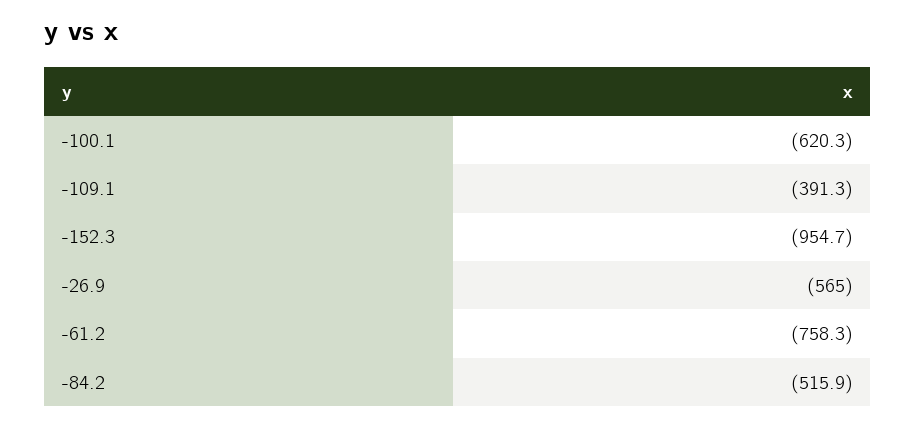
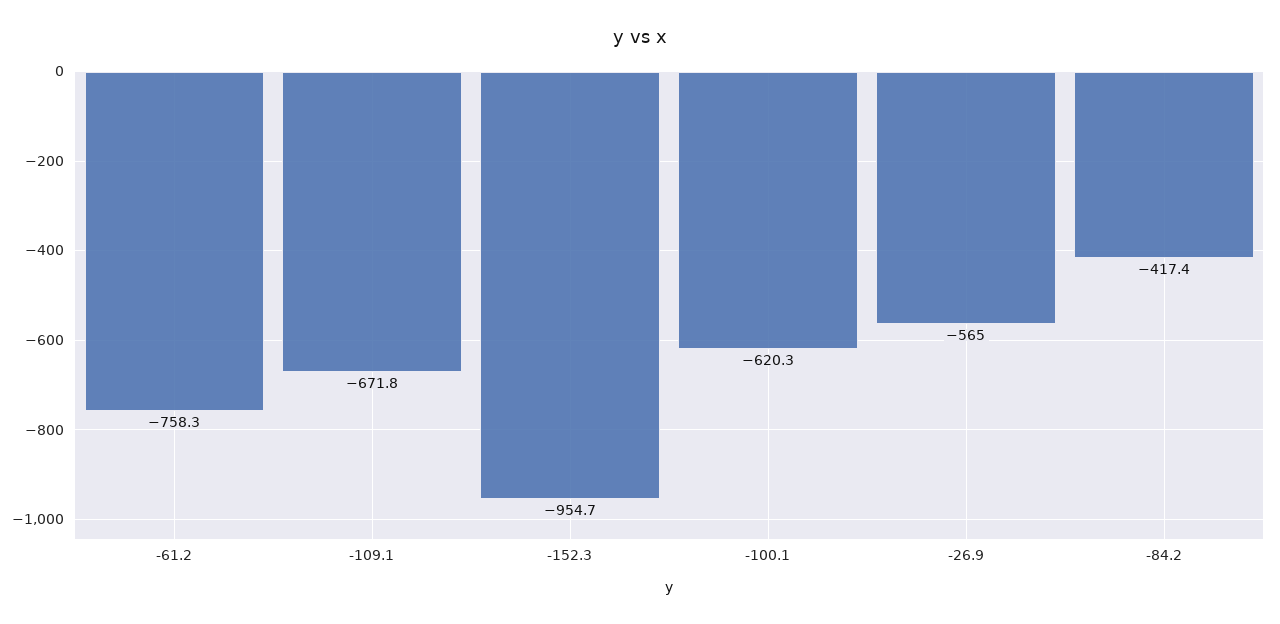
-109.1: -391.3 -> -671.8
-84.2: -515.9 -> -417.4

